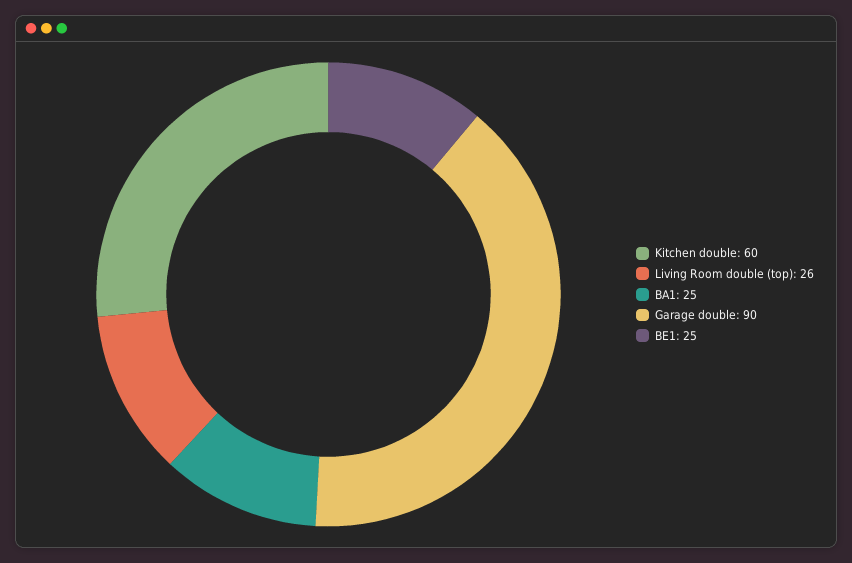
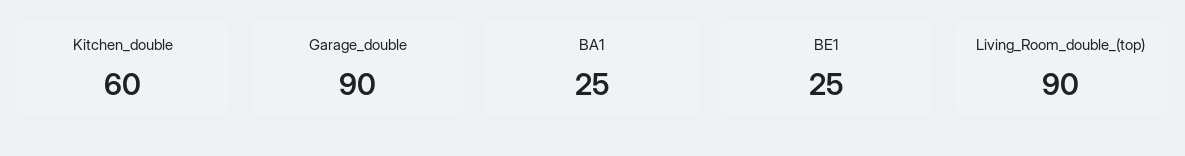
Living Room double (top): 26 -> 90

